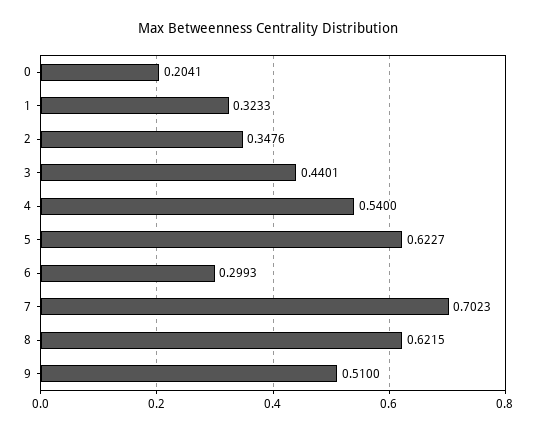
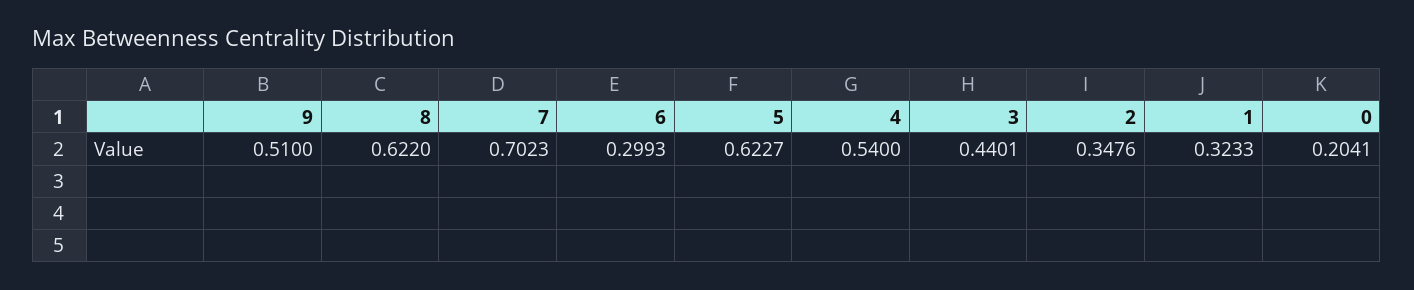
8: 0.6215 -> 0.622

